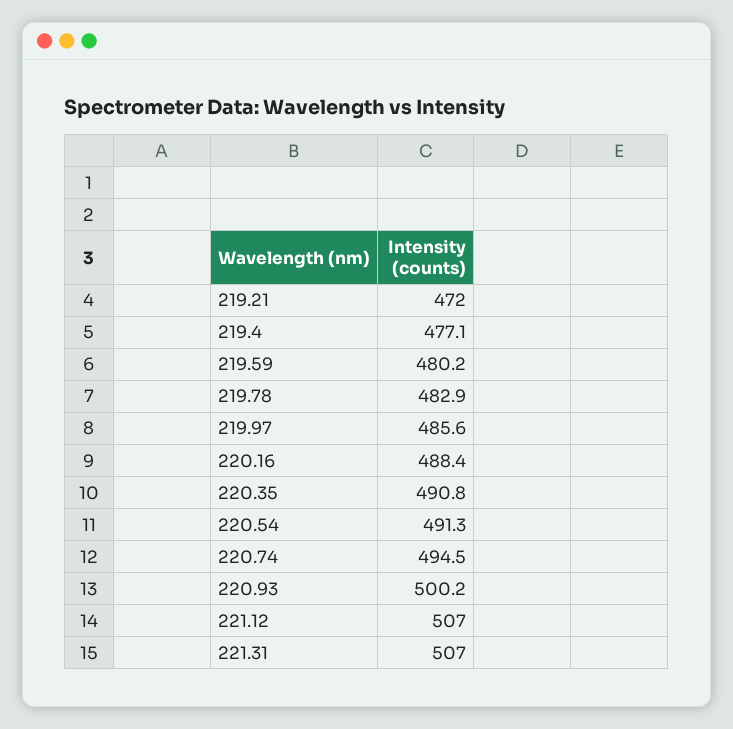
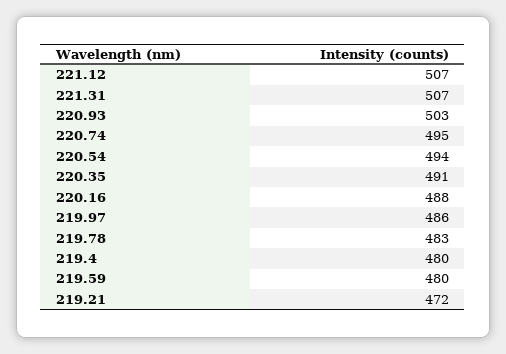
219.4: 477.1 -> 480
220.54: 491.3 -> 494
220.93: 500.2 -> 503

